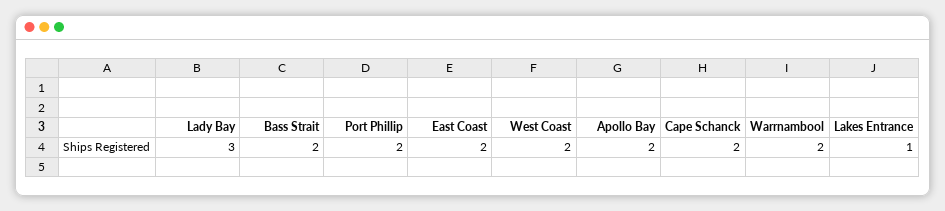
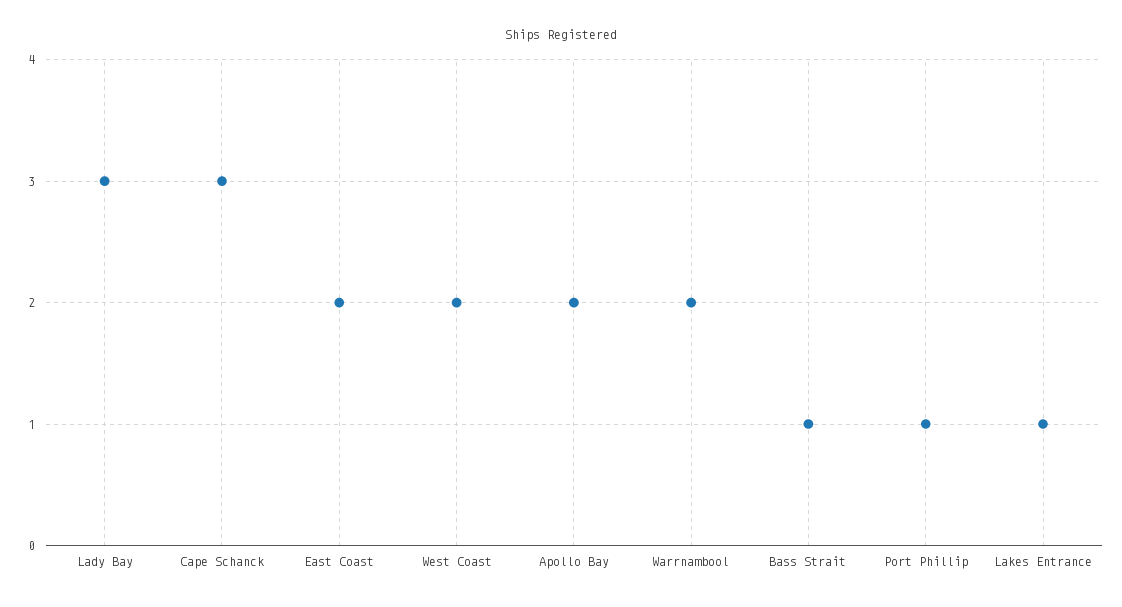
Bass Strait: 2 -> 1
Port Phillip: 2 -> 1
Cape Schanck: 2 -> 3

